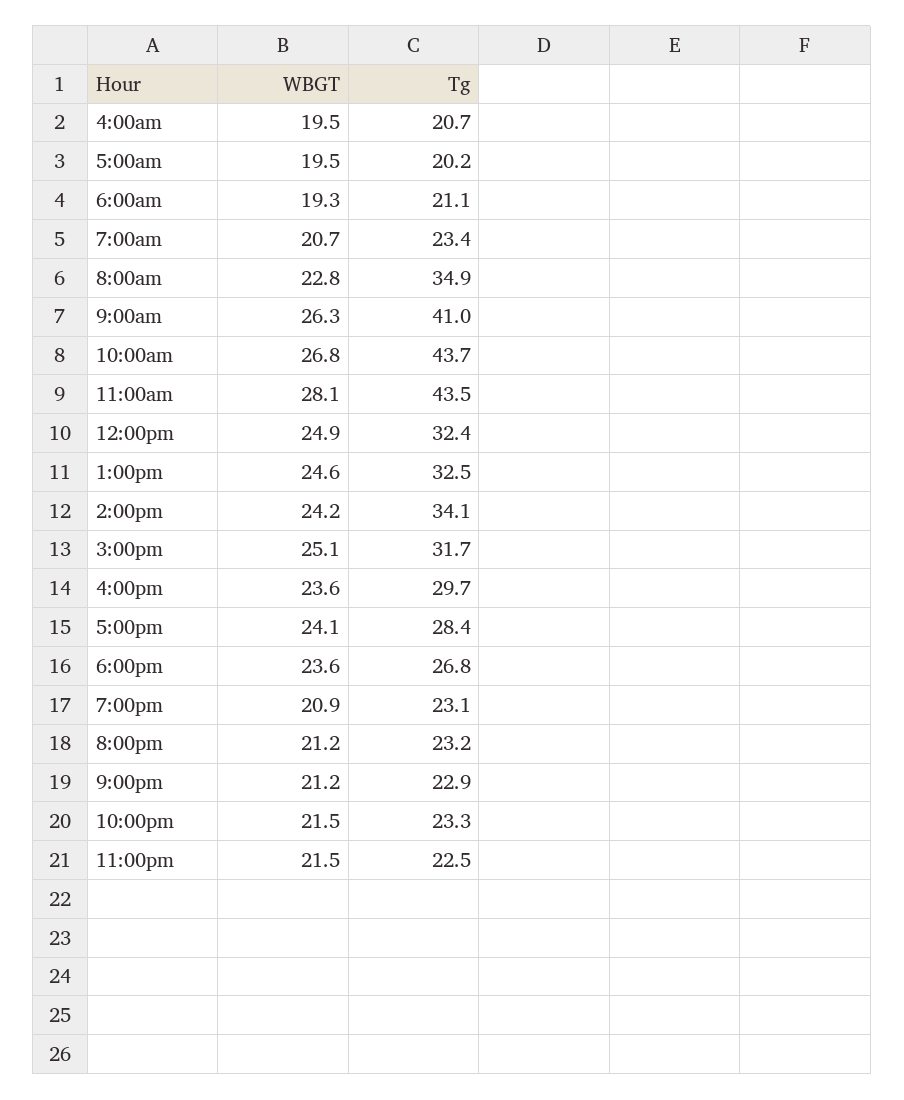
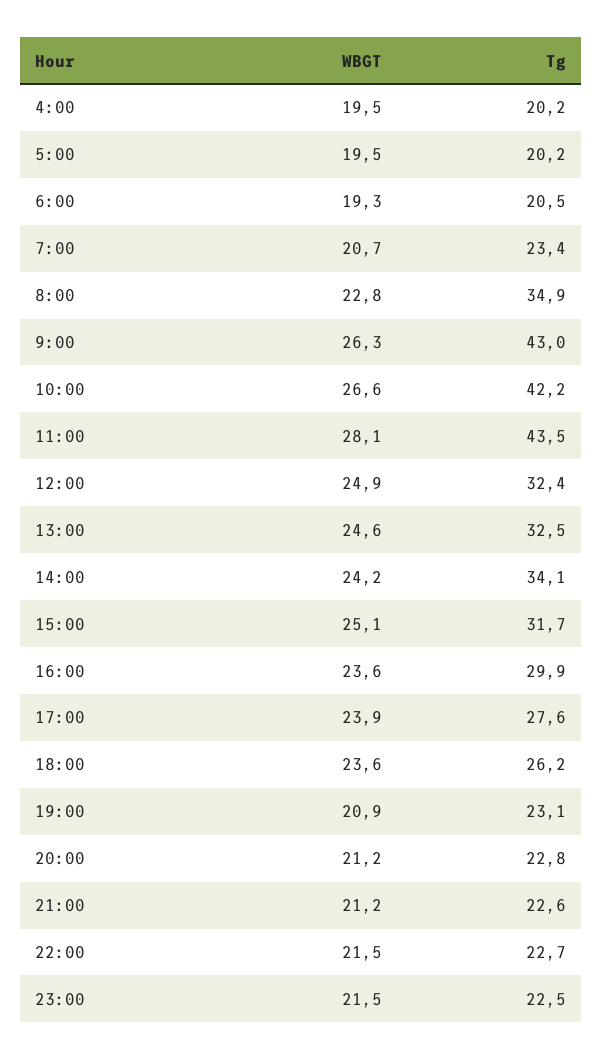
Tg, 4:00am: 20.7 -> 20.2
Tg, 6:00am: 21.1 -> 20.5
Tg, 9:00am: 41 -> 43
WBGT, 10:00am: 26.8 -> 26.6
Tg, 10:00am: 43.7 -> 42.2
Tg, 4:00pm: 29.7 -> 29.9
WBGT, 5:00pm: 24.1 -> 23.9
Tg, 5:00pm: 28.4 -> 27.6
Tg, 6:00pm: 26.8 -> 26.2
Tg, 8:00pm: 23.2 -> 22.8
Tg, 9:00pm: 22.9 -> 22.6
Tg, 10:00pm: 23.3 -> 22.7

